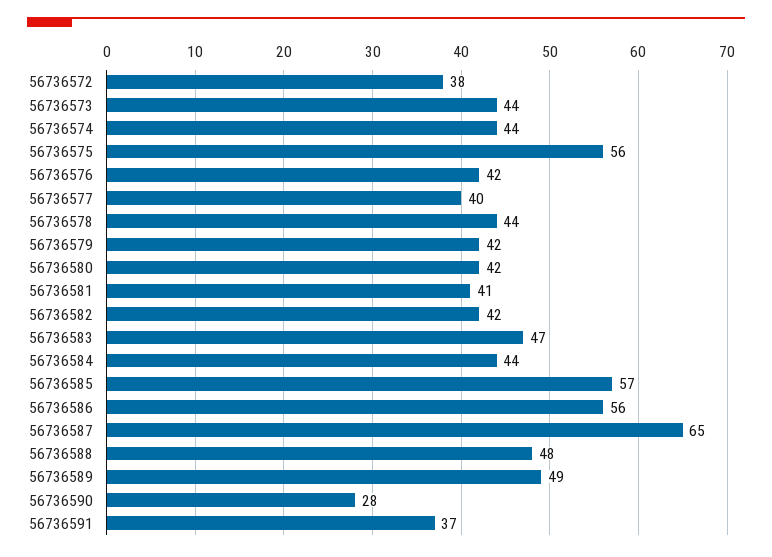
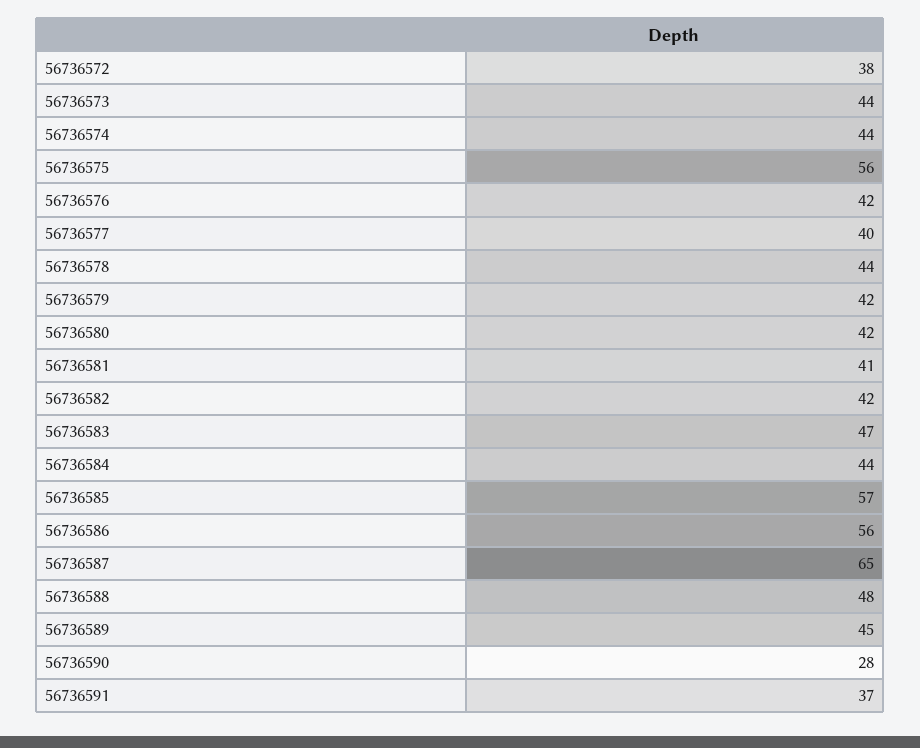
56736589: 49 -> 45

